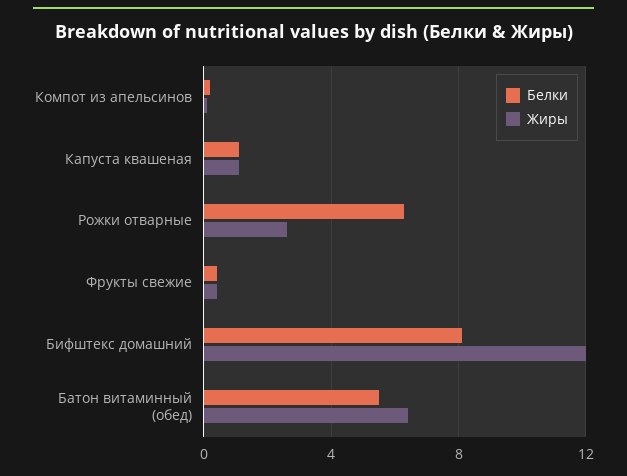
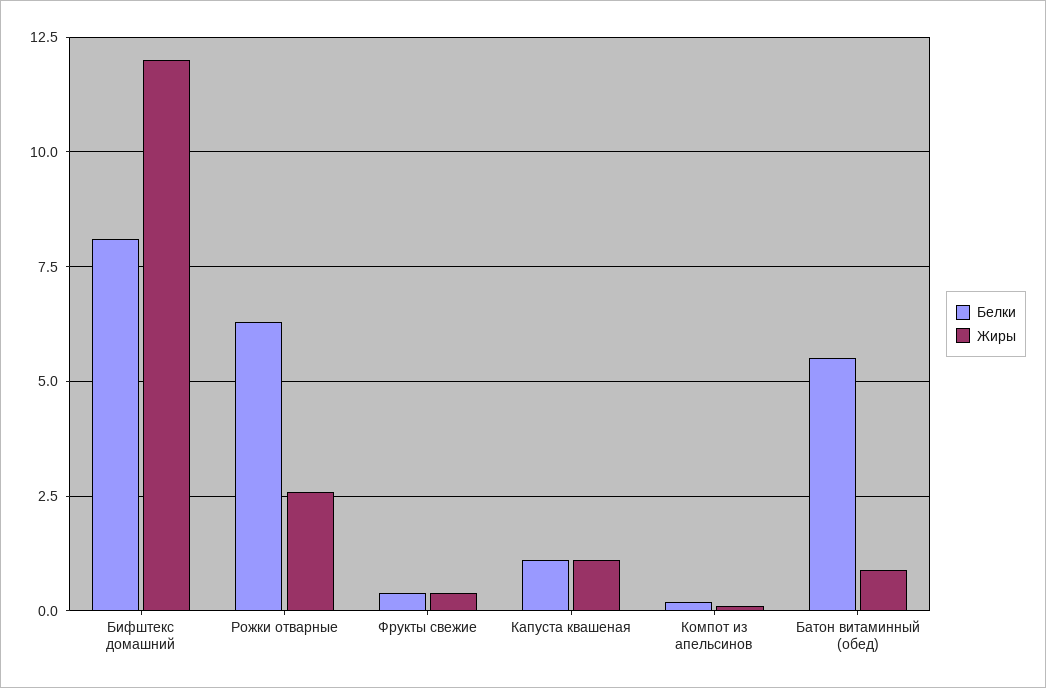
Жиры, Батон витаминный (обед): 6.5 -> 1

